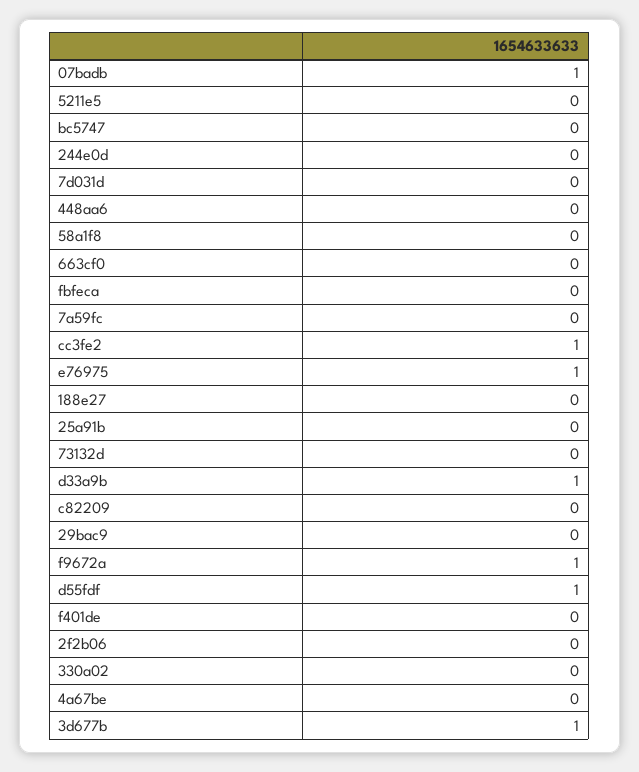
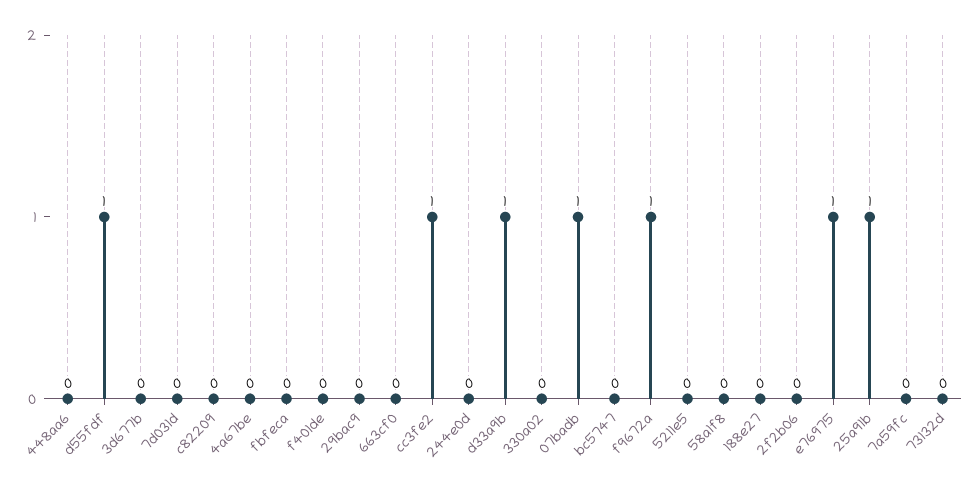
25a91b: 0 -> 1
3d677b: 1 -> 0

